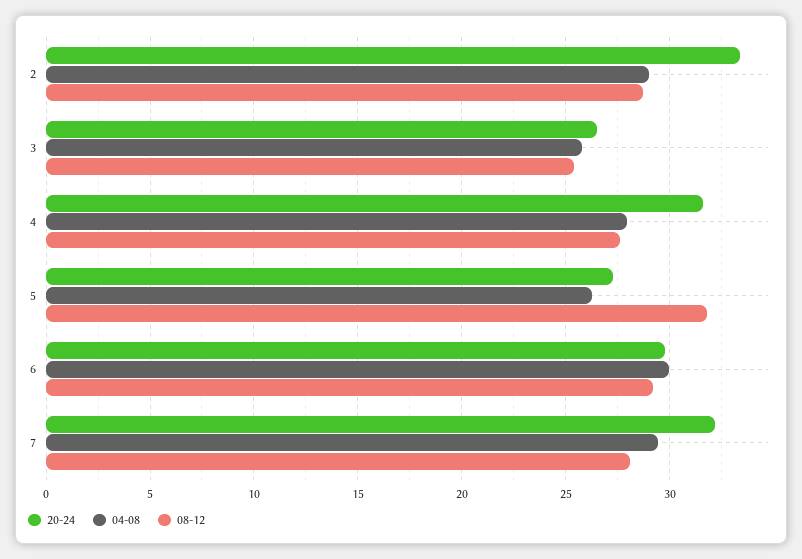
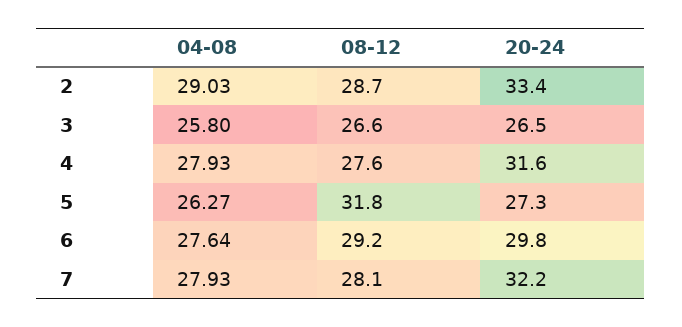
08-12, 3: 25.5 -> 26.6
04-08, 6: 30 -> 27.64
04-08, 7: 29.5 -> 27.93

